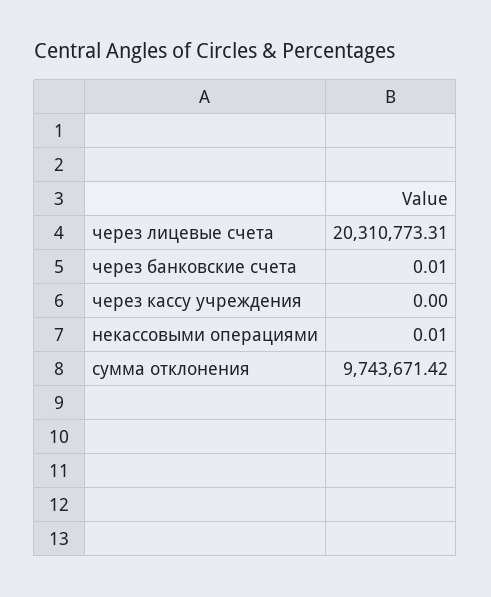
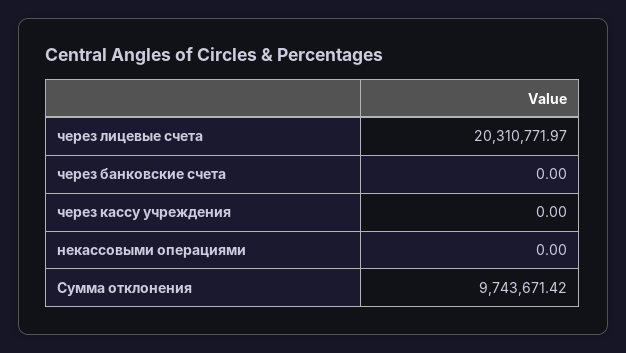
через лицевые счета: 20310773.31 -> 20310771.97
через банковские счета: 0.01 -> 0
некассовыми операциями: 0.01 -> 0

